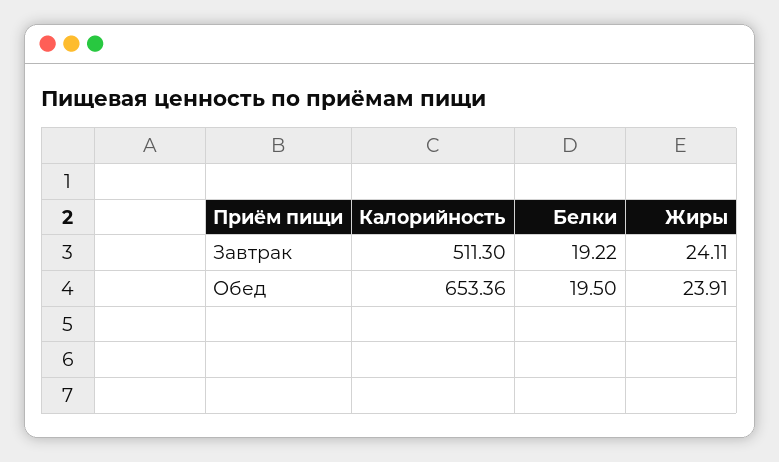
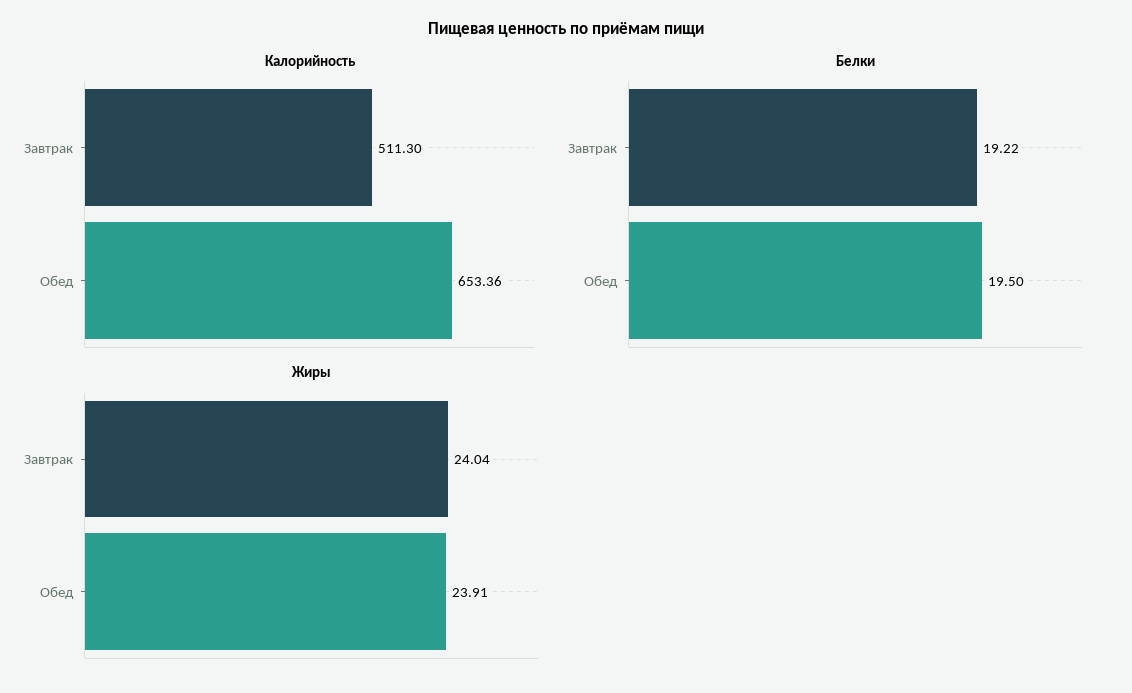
Жиры, Завтрак: 24.11 -> 24.04

